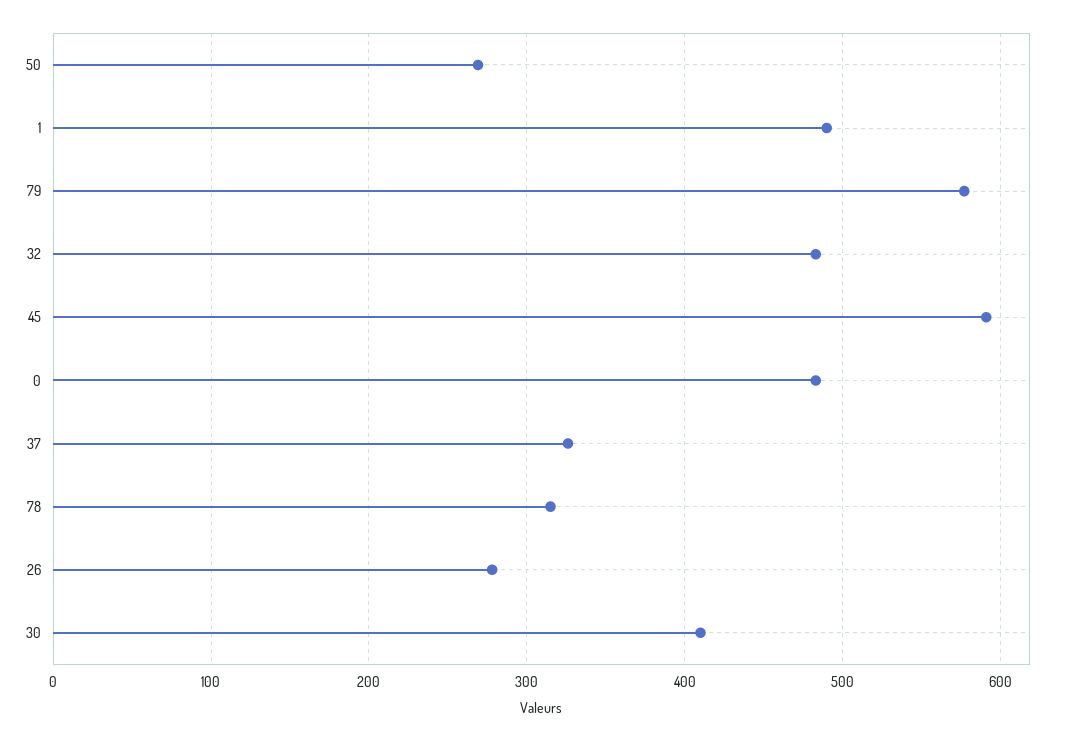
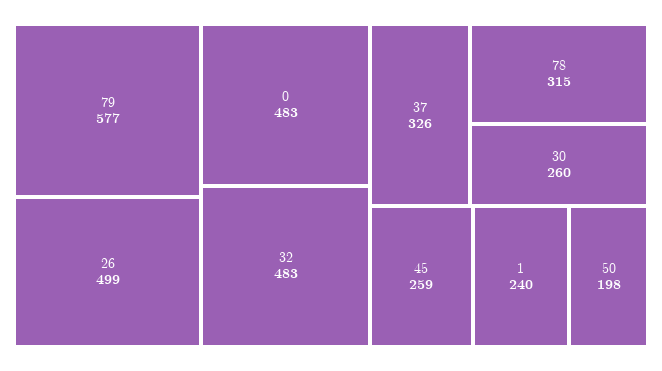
50: 270 -> 198
1: 490 -> 240
45: 590 -> 259
26: 280 -> 499
30: 410 -> 260

